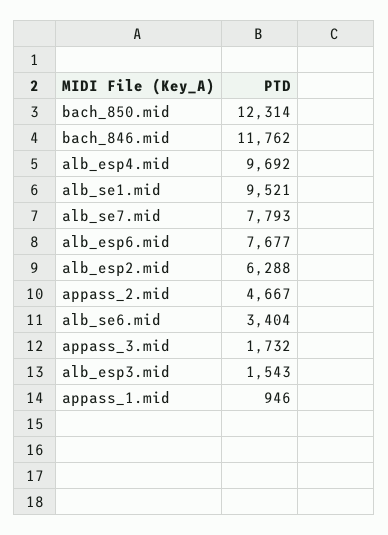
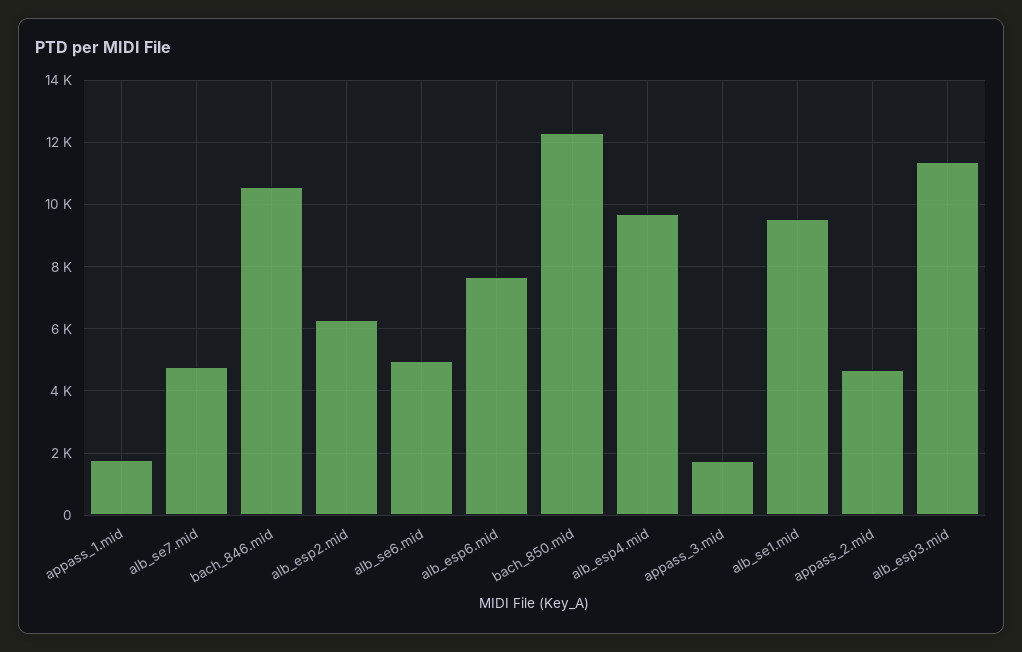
bach_846.mid: 11762 -> 10600
alb_se7.mid: 7793 -> 4800
alb_se6.mid: 3404 -> 5000
alb_esp3.mid: 1543 -> 11400
appass_1.mid: 946 -> 1800

